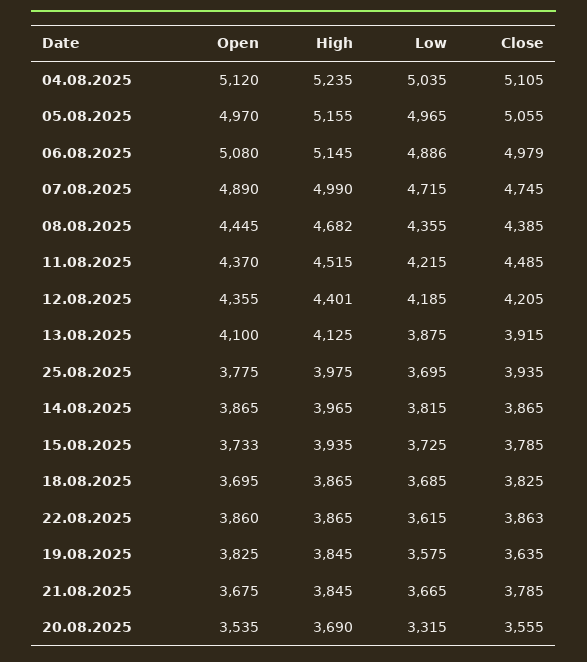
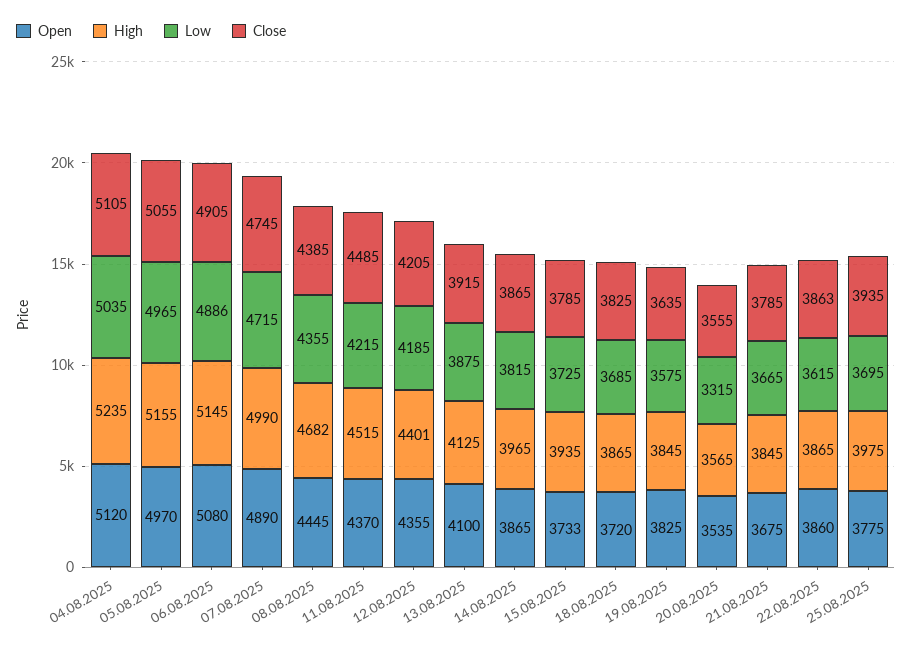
Close, 06.08.2025: 4979 -> 4905
Open, 18.08.2025: 3695 -> 3720
High, 20.08.2025: 3690 -> 3565

